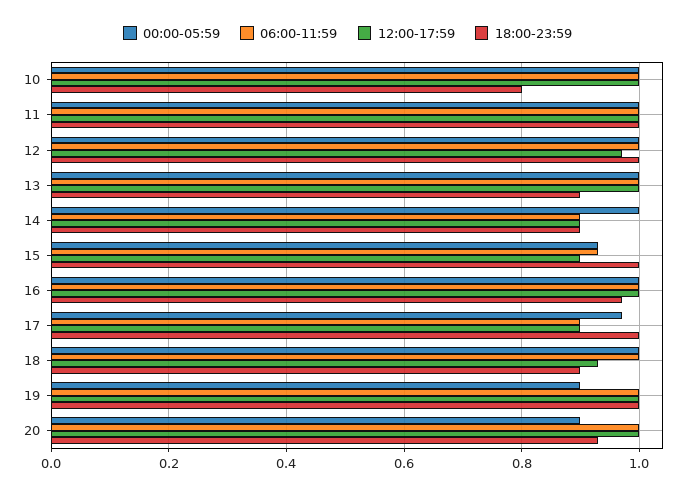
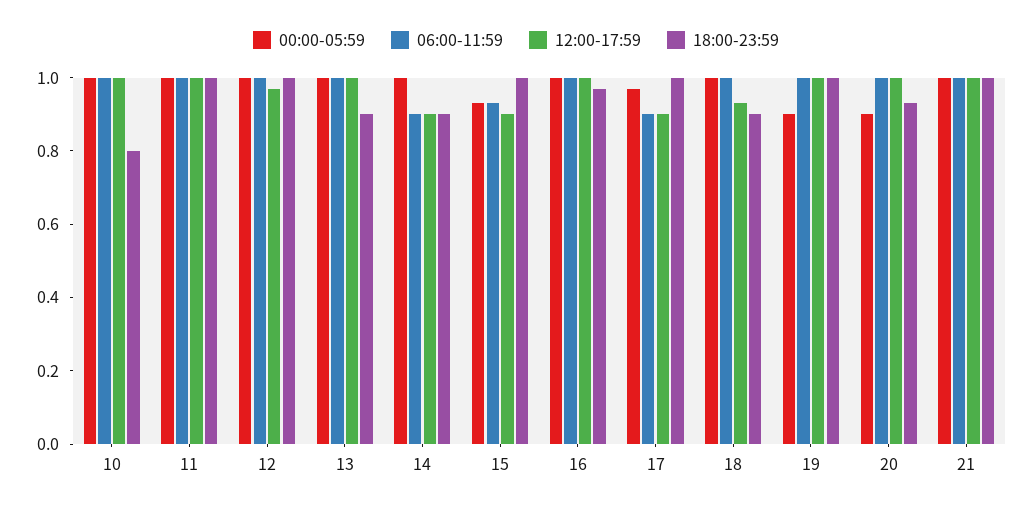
00:00-05:59, 21: none -> 1
06:00-11:59, 21: none -> 1
12:00-17:59, 21: none -> 1
18:00-23:59, 21: none -> 1

